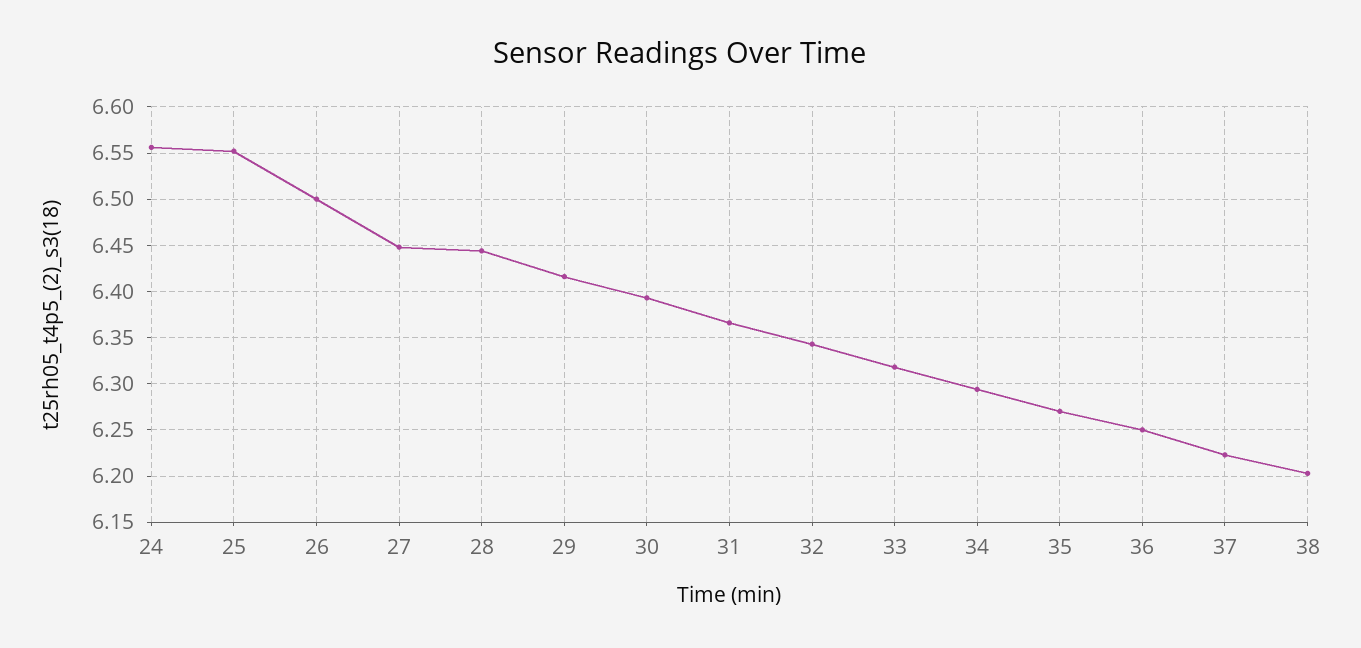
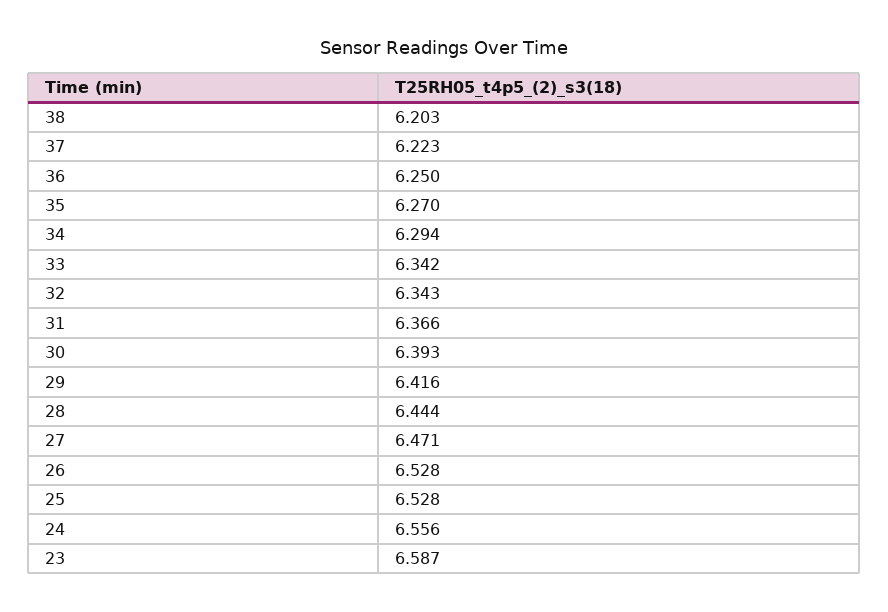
25: 6.55 -> 6.528
26: 6.5 -> 6.528
27: 6.45 -> 6.471
33: 6.32 -> 6.342
23: none -> 6.587

